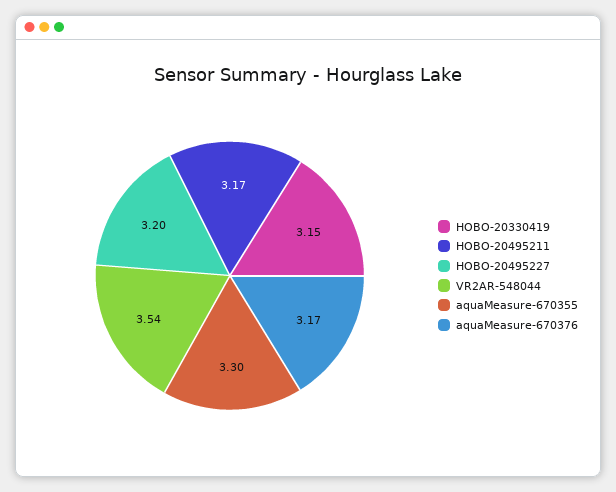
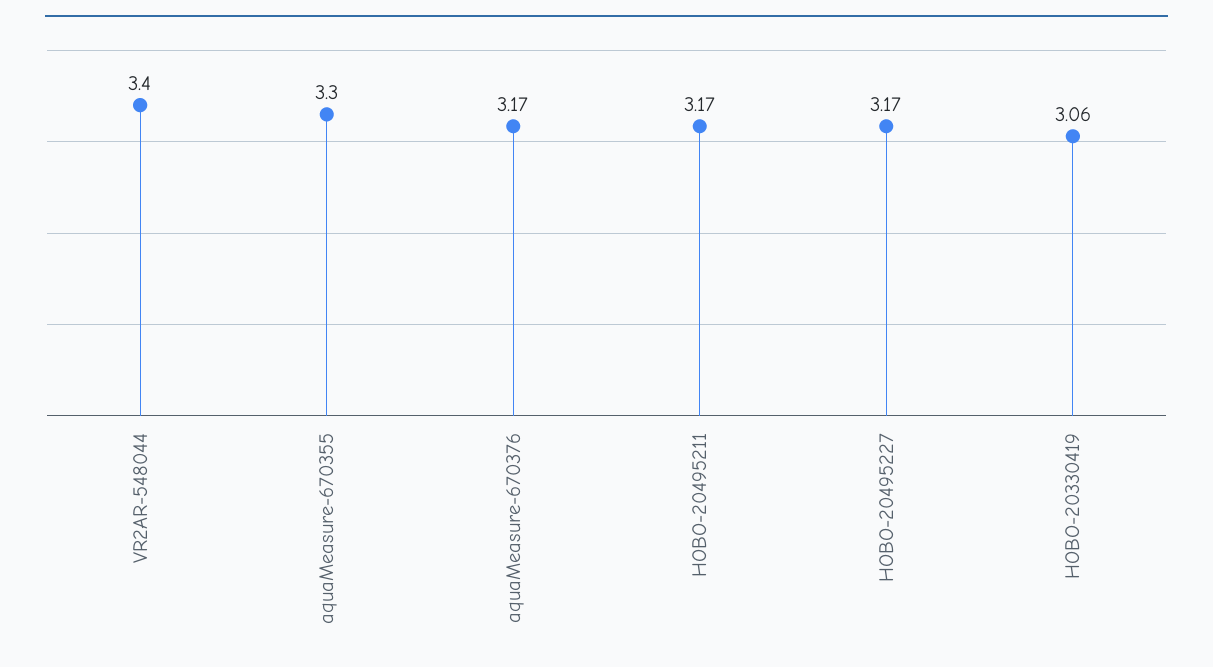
HOBO-20330419: 3.15 -> 3.06
HOBO-20495227: 3.2 -> 3.17
VR2AR-548044: 3.54 -> 3.4

